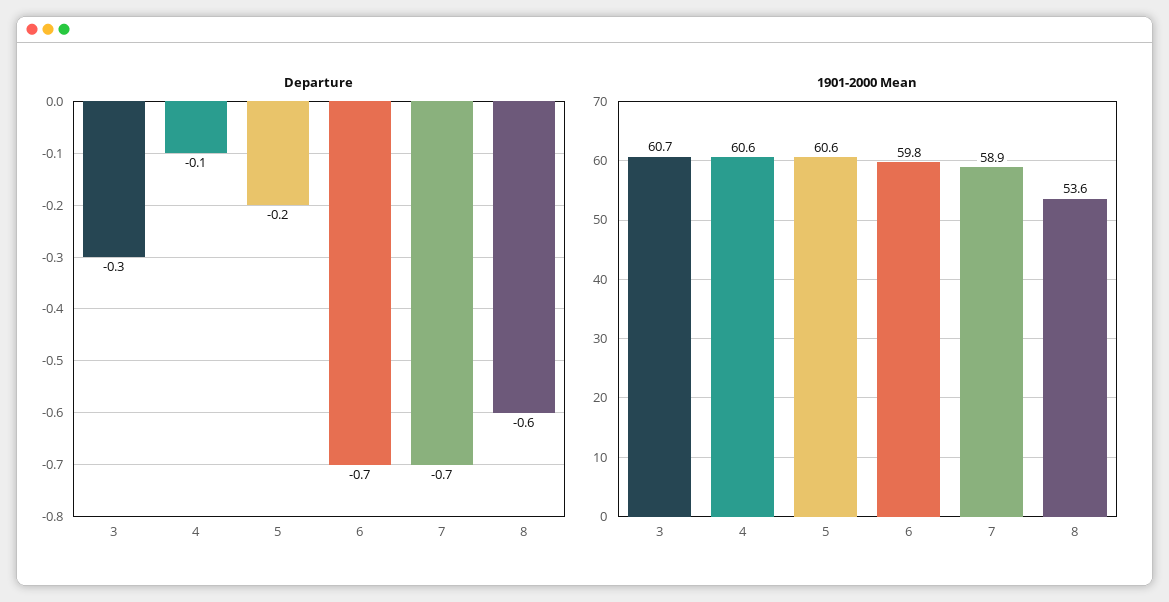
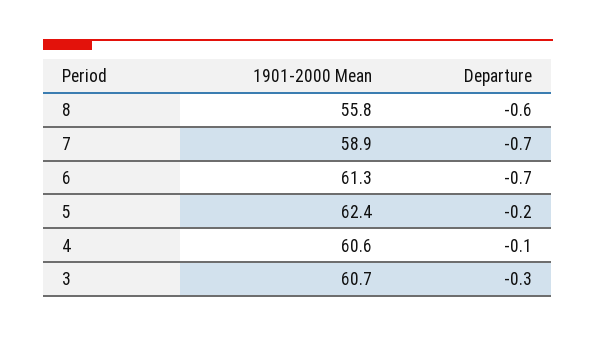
1901-2000 Mean, 5: 60.6 -> 62.4
1901-2000 Mean, 6: 59.8 -> 61.3
1901-2000 Mean, 8: 53.6 -> 55.8

